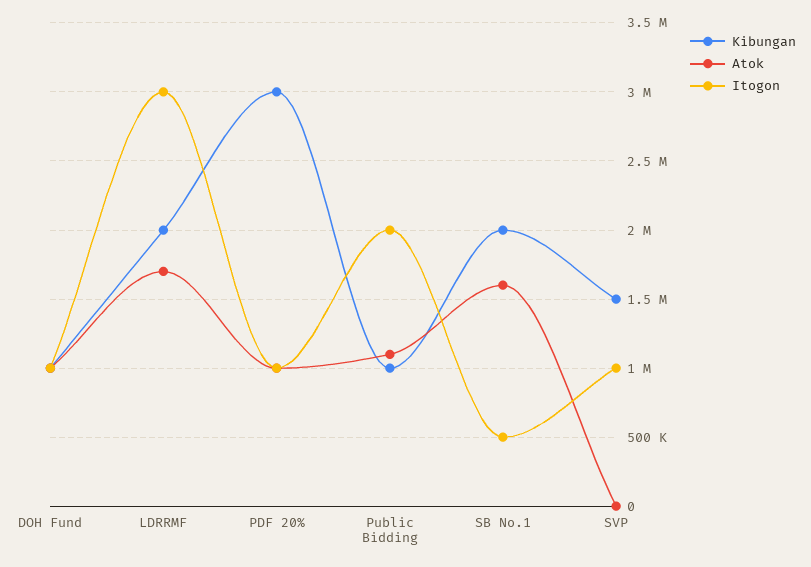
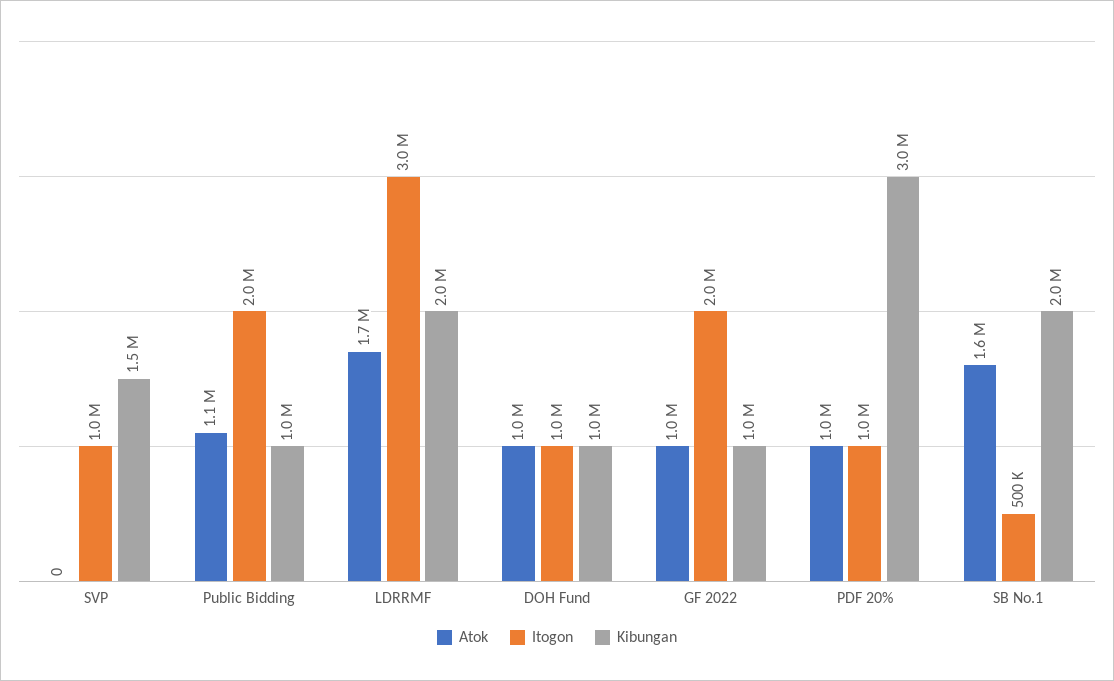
Atok, GF 2022: none -> 1000000
Itogon, GF 2022: none -> 2000000
Kibungan, GF 2022: none -> 1000000

